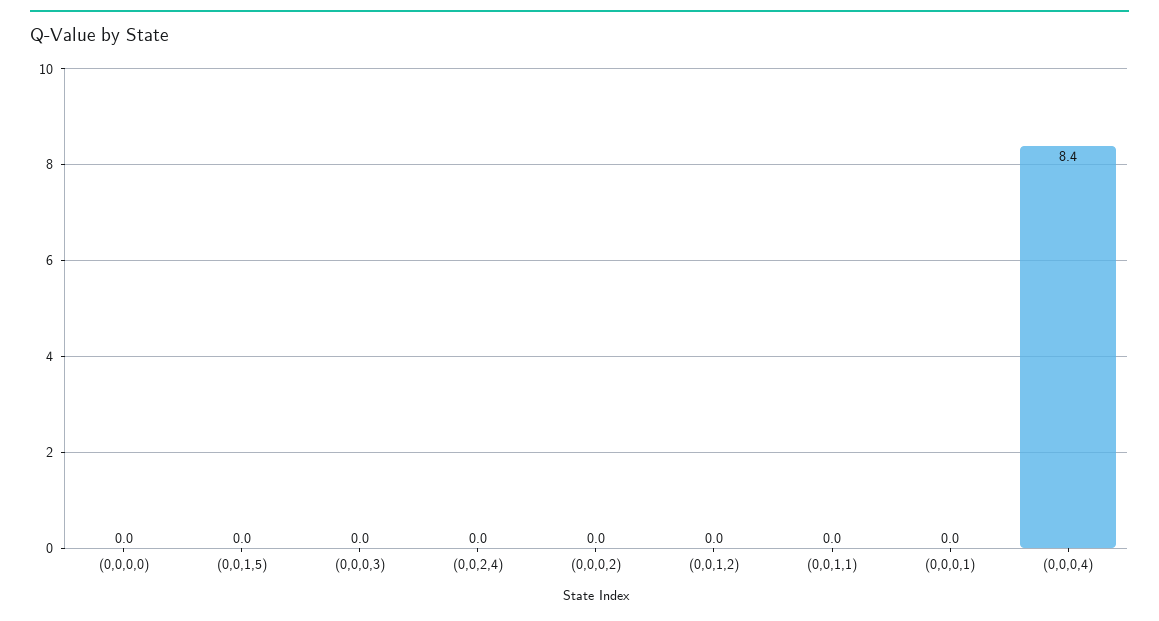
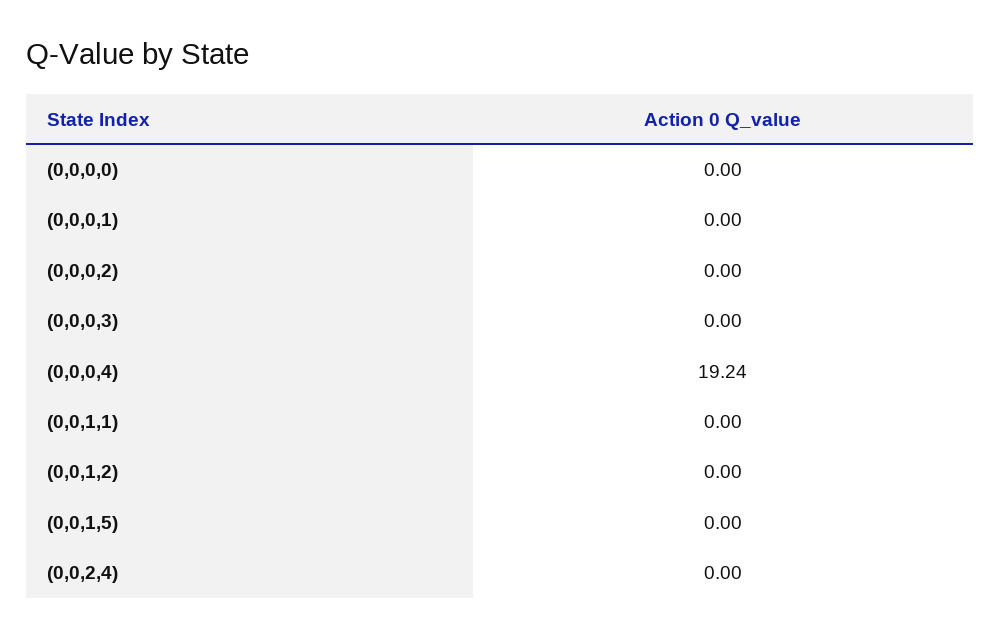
(0,0,0,4): 8.4 -> 19.24

